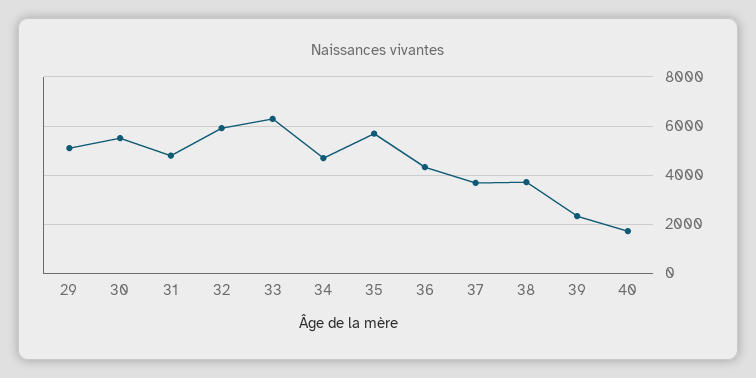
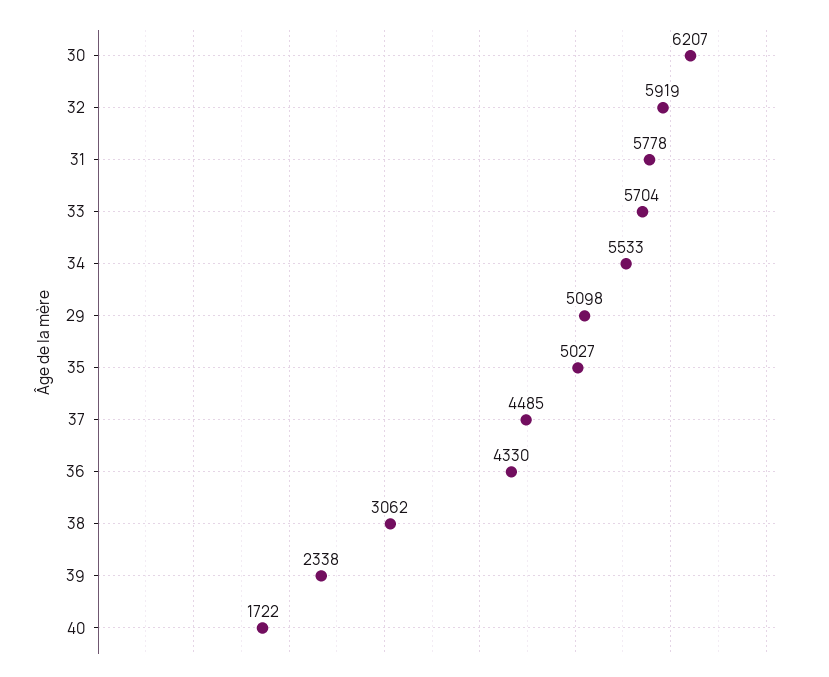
30: 5500 -> 6207
31: 4750 -> 5778
33: 6250 -> 5704
34: 4750 -> 5533
35: 5750 -> 5027
37: 3750 -> 4485
38: 3750 -> 3062

